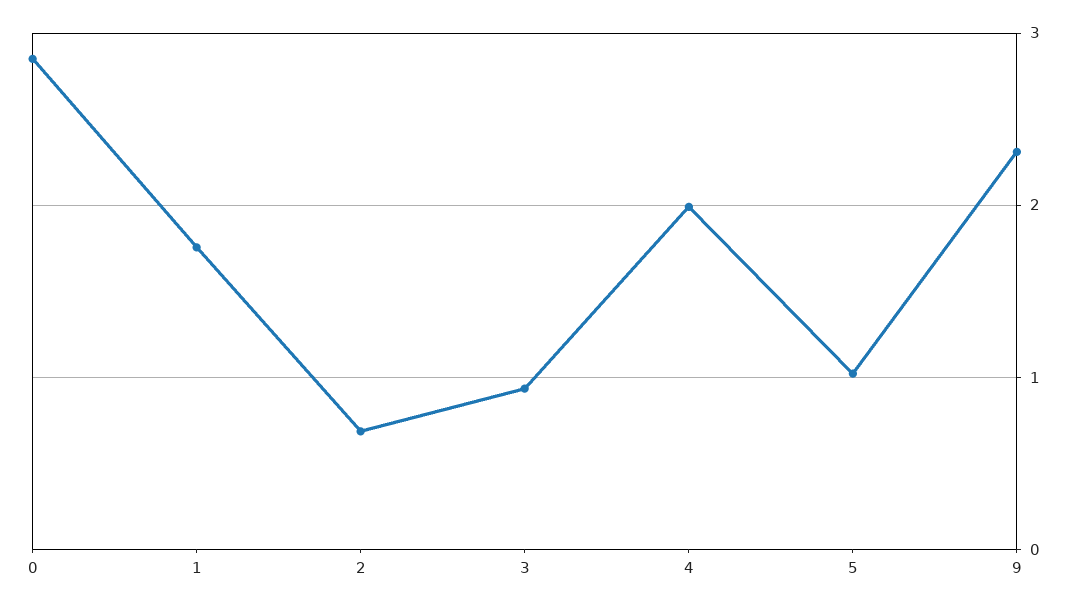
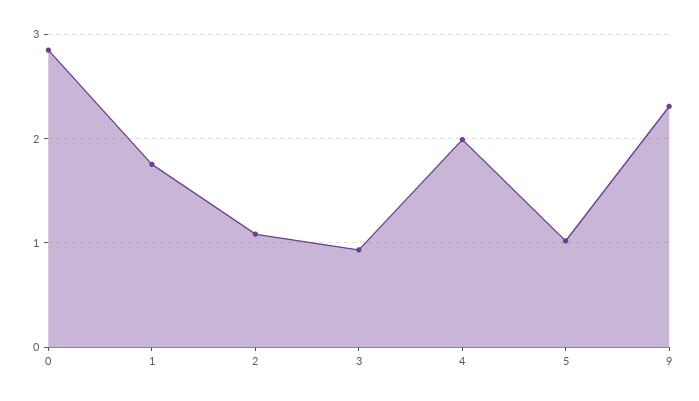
2: 0.7 -> 1.1

